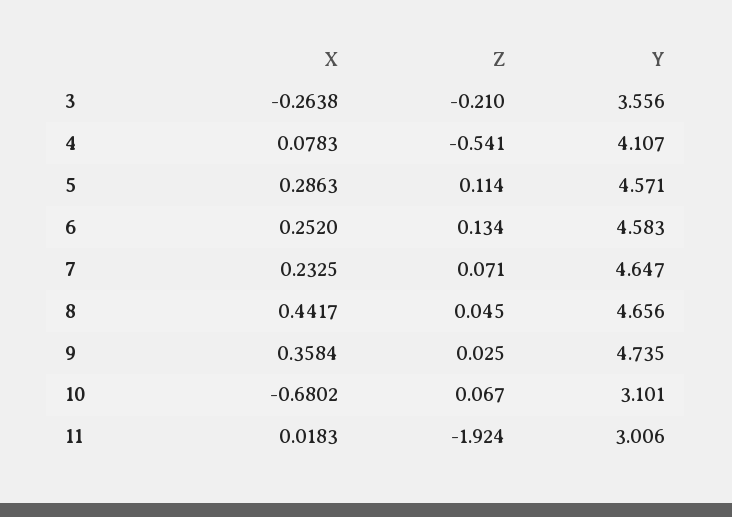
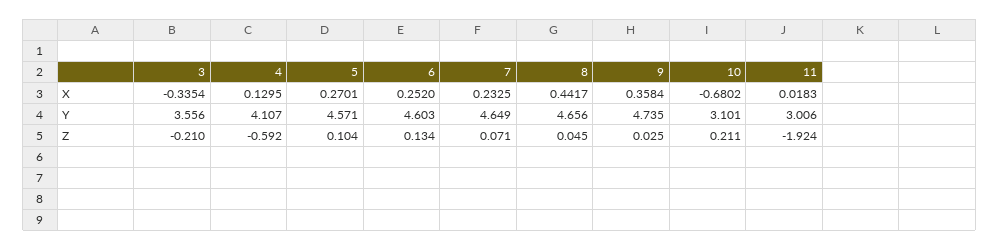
X, 3: -0.2638 -> -0.3354
X, 4: 0.0783 -> 0.1295
Z, 4: -0.541 -> -0.592
X, 5: 0.2863 -> 0.2701
Z, 5: 0.114 -> 0.104
Y, 6: 4.583 -> 4.603
Y, 7: 4.647 -> 4.649
Z, 10: 0.067 -> 0.211

